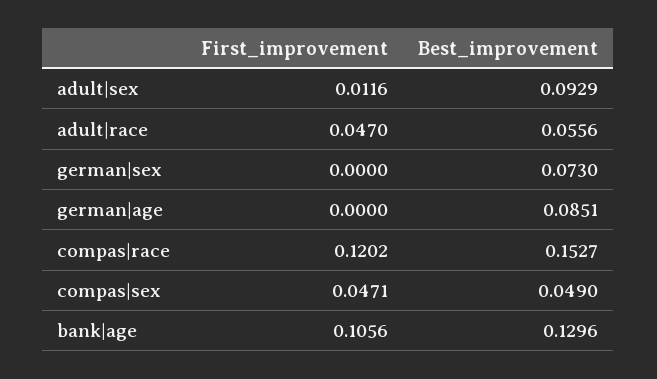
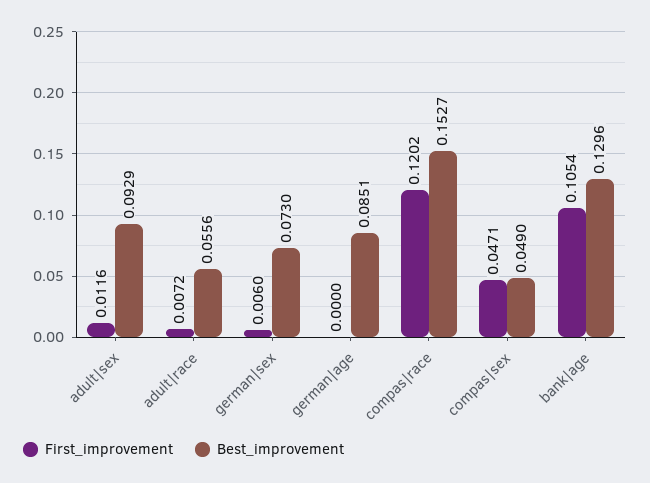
First_improvement, adult|race: 0.047 -> 0.0072
First_improvement, german|sex: 0 -> 0.006
First_improvement, bank|age: 0.1056 -> 0.1054

